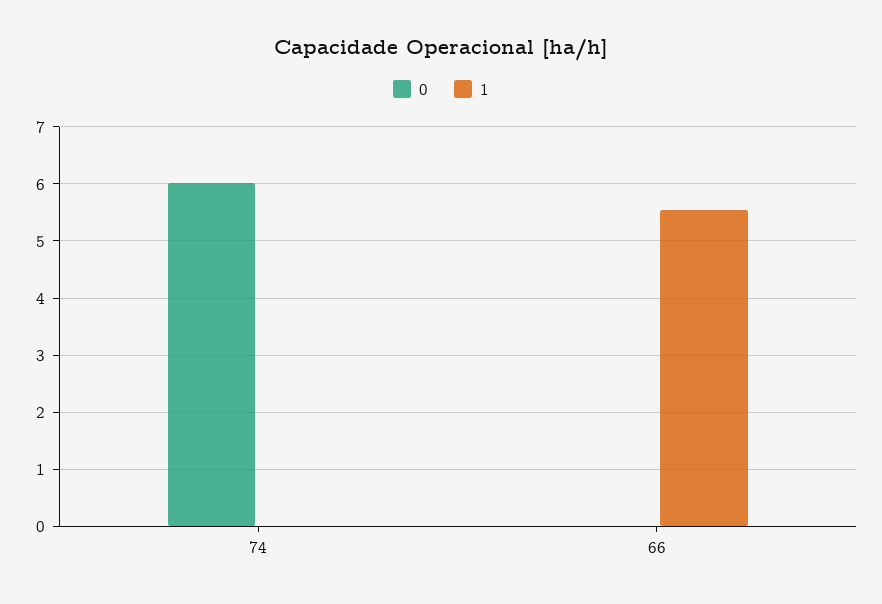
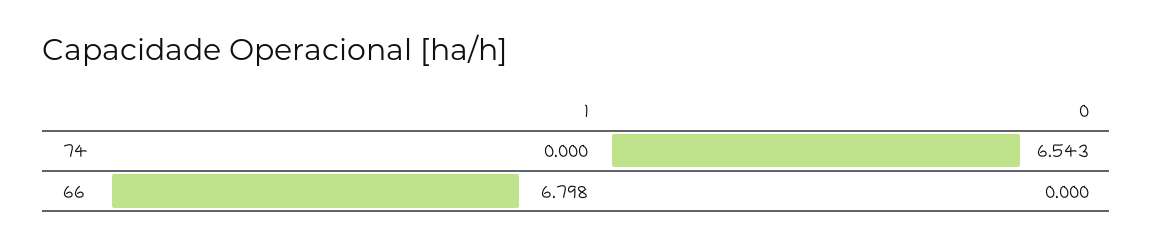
0, 74: 6 -> 6.543
1, 66: 5.6 -> 6.798

